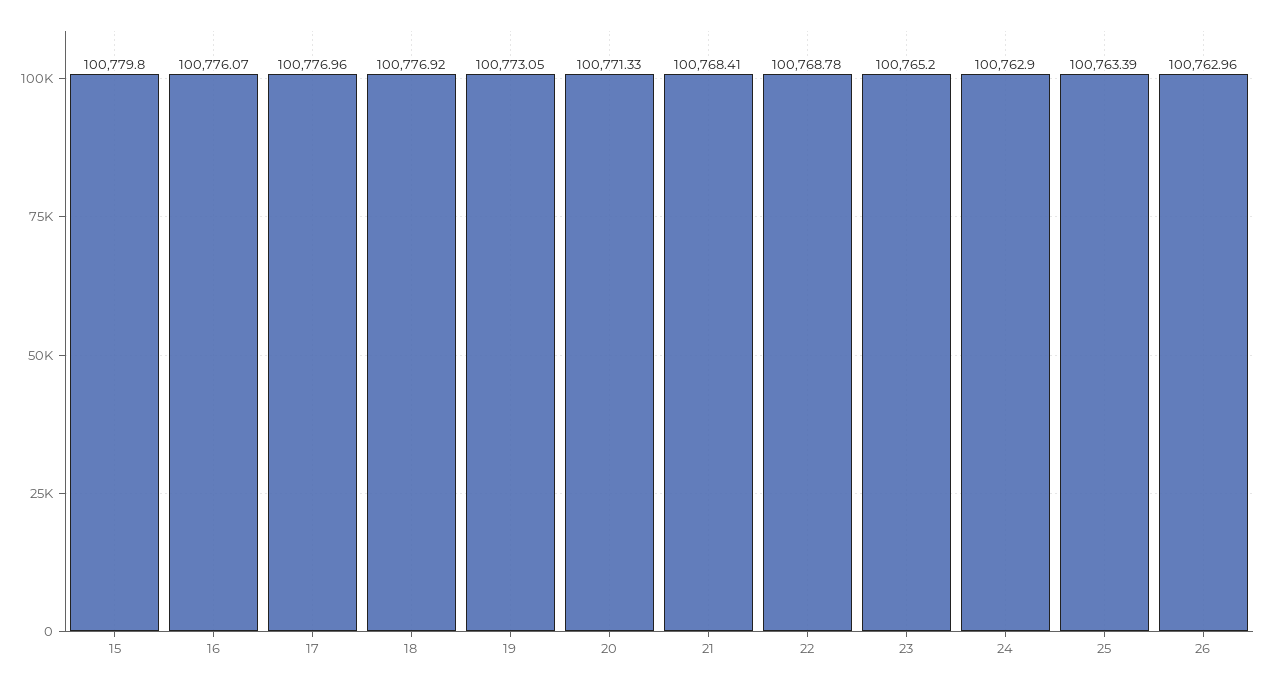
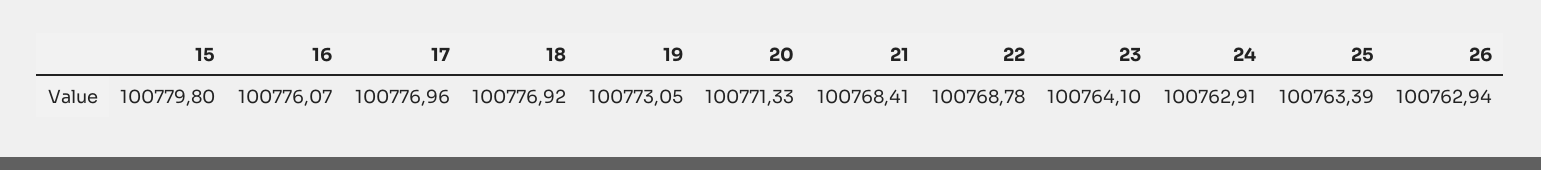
23: 100765.2 -> 100764.1
24: 100762.9 -> 100762.91
26: 100762.96 -> 100762.94

